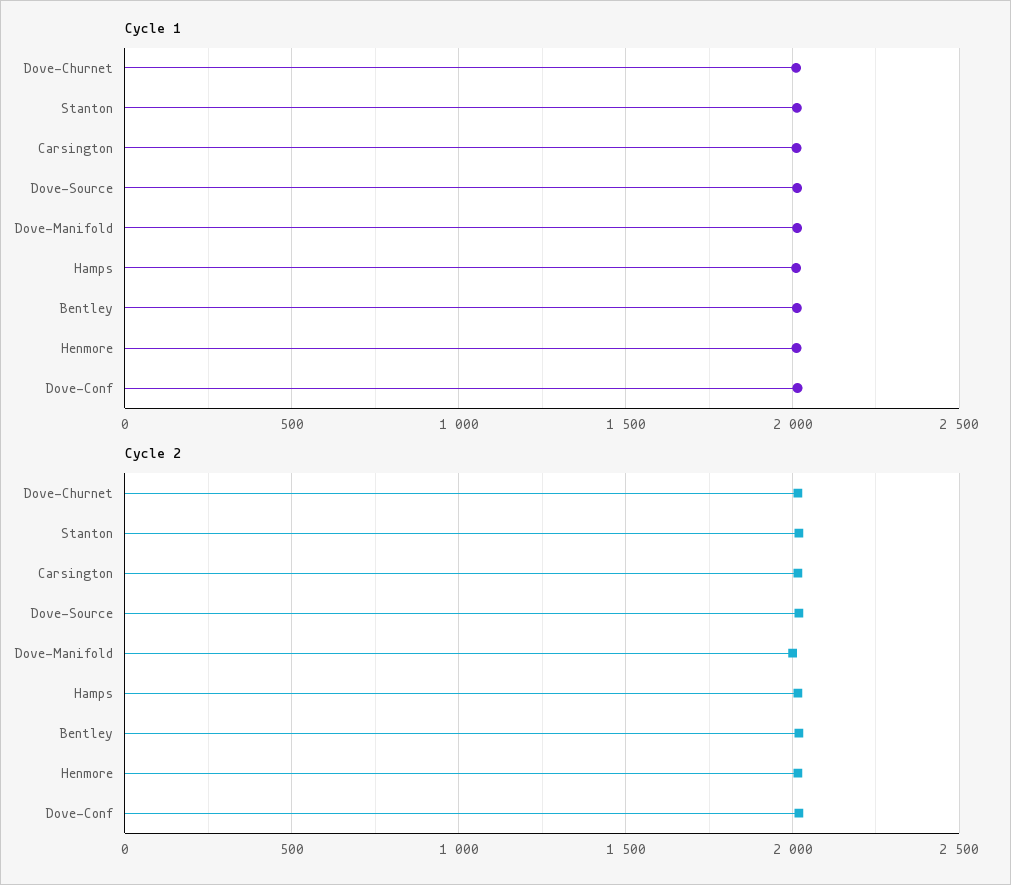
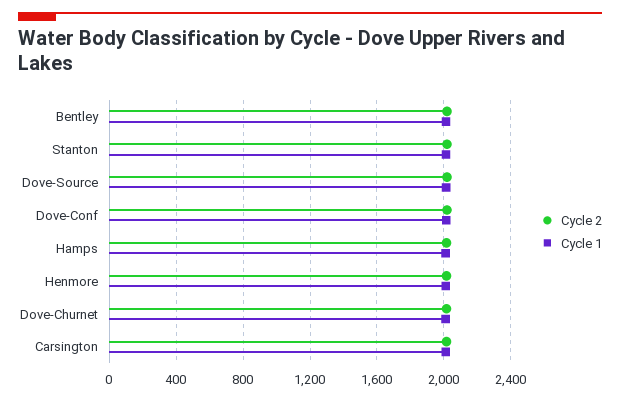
Cycle 1, Dove-Manifold: 2000 -> none
Cycle 2, Dove-Manifold: 2000 -> none

